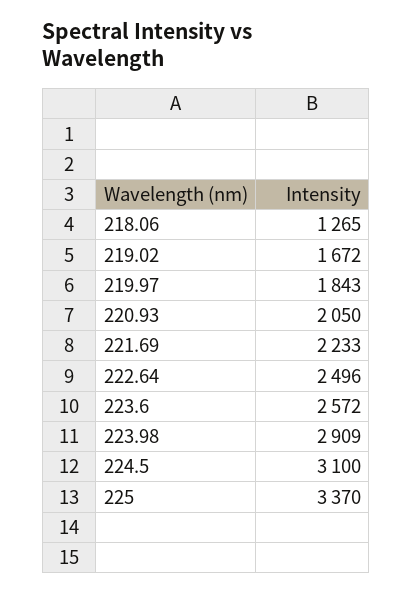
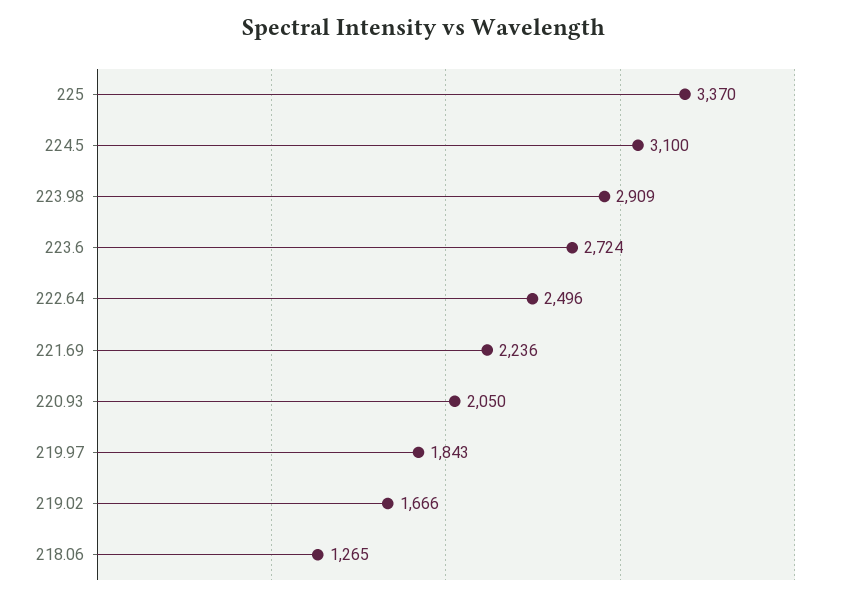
219.02: 1672 -> 1666
221.69: 2233 -> 2236
223.6: 2572 -> 2724

